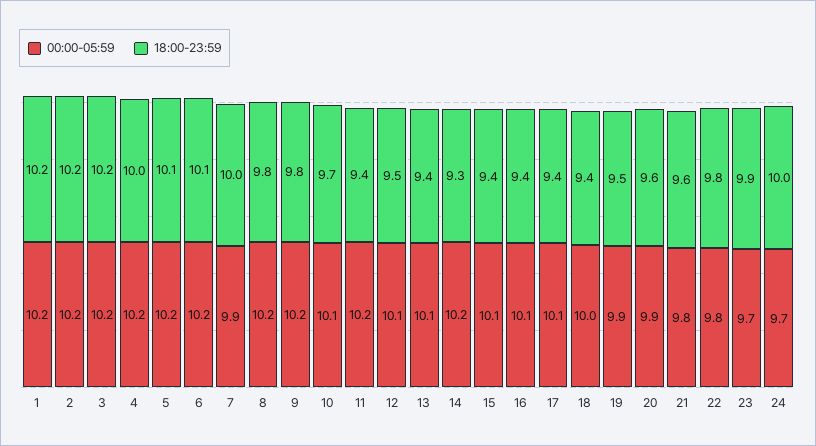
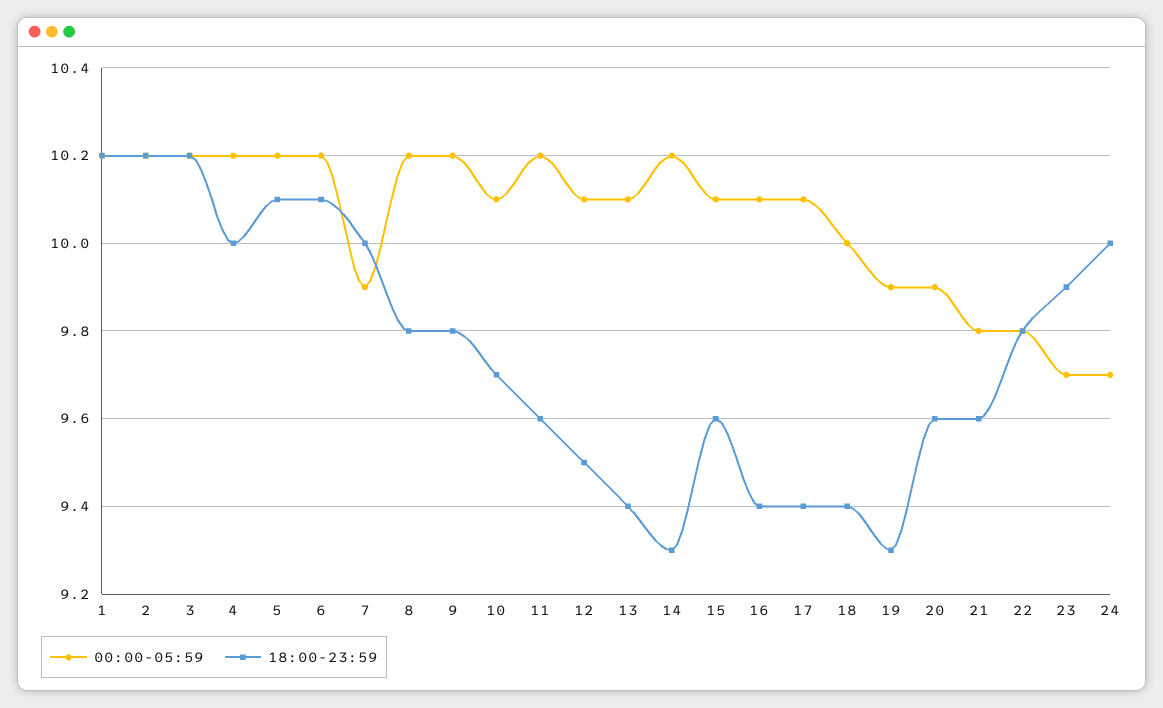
18:00-23:59, 11: 9.4 -> 9.6
18:00-23:59, 15: 9.4 -> 9.6
18:00-23:59, 19: 9.5 -> 9.3

